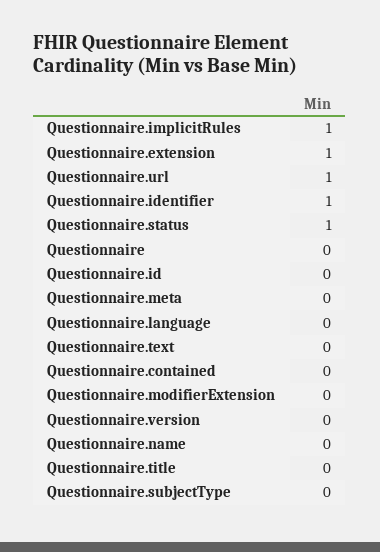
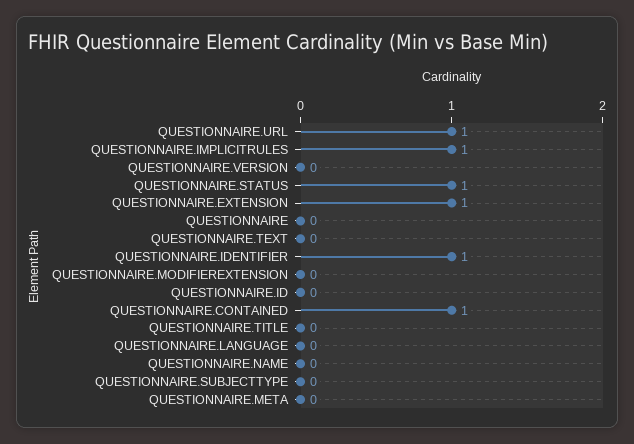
Questionnaire.contained: 0 -> 1

